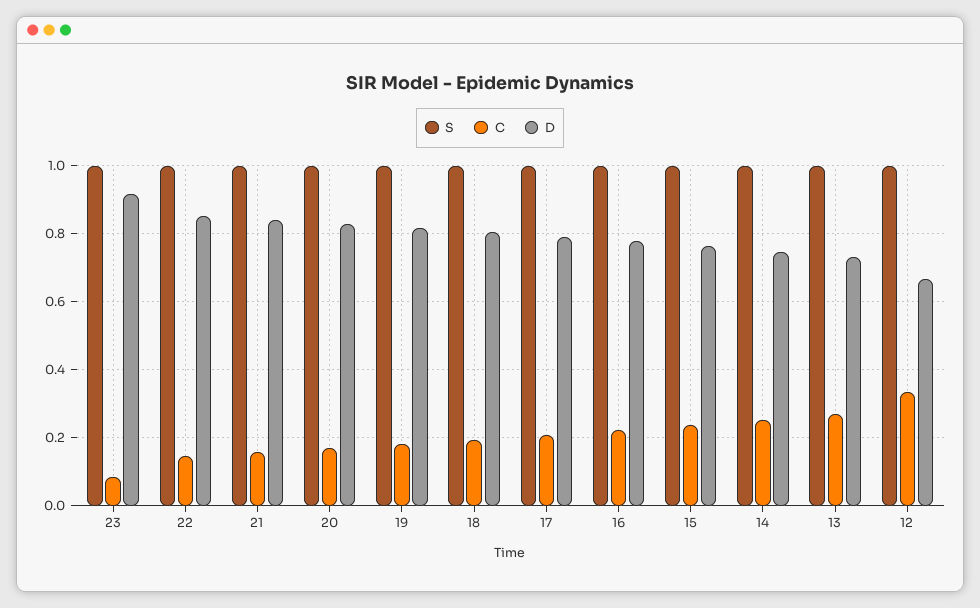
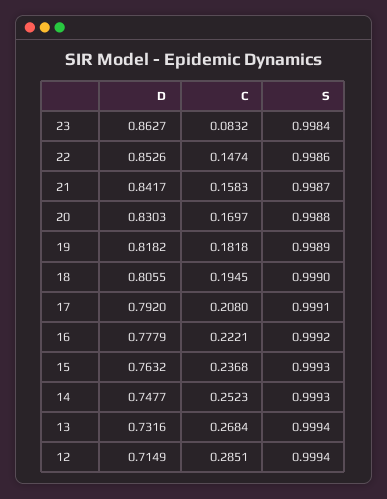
D, 23: 0.92 -> 0.8627
C, 12: 0.34 -> 0.2851
D, 12: 0.66 -> 0.7149

